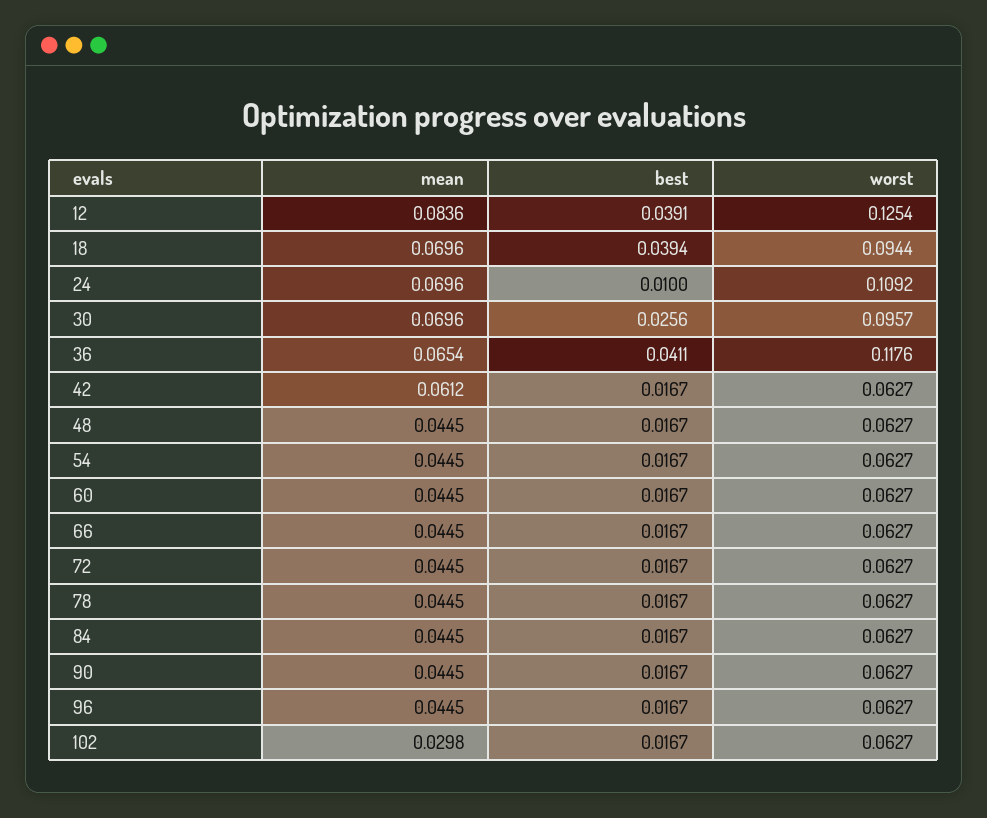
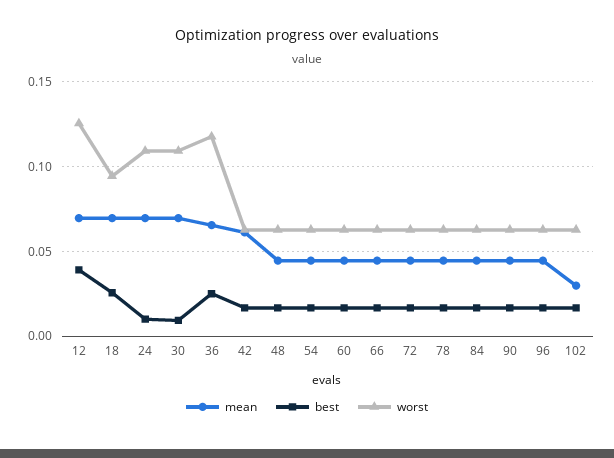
mean, 12: 0.0836 -> 0.07
best, 18: 0.0394 -> 0.025
best, 30: 0.0256 -> 0.01
worst, 30: 0.0957 -> 0.11
best, 36: 0.0411 -> 0.025

